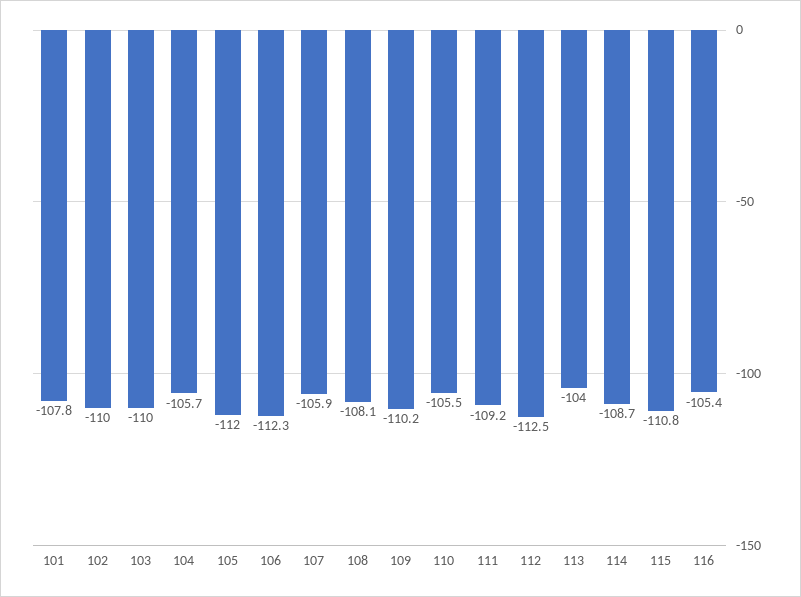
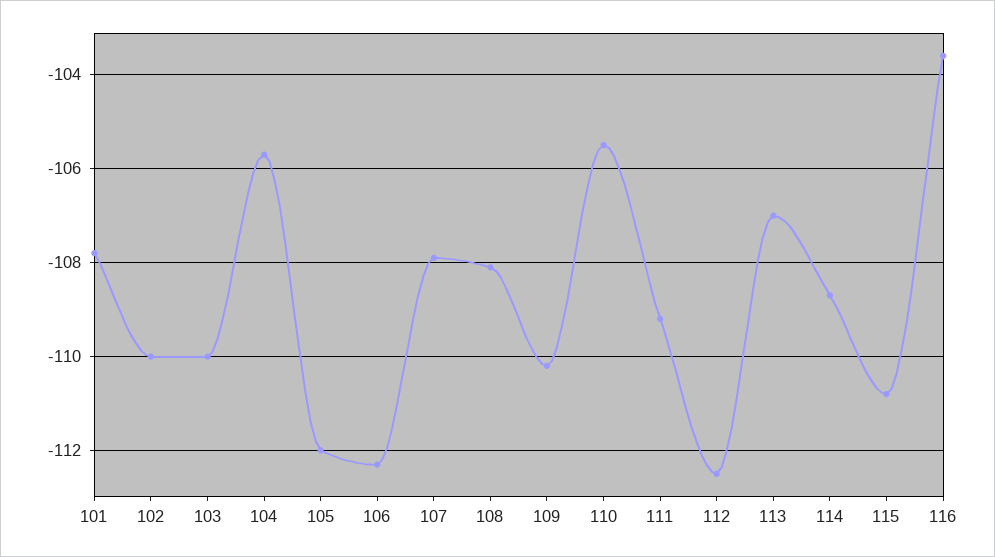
107: -105.9 -> -108
113: -104 -> -107
116: -105.4 -> -103.5

